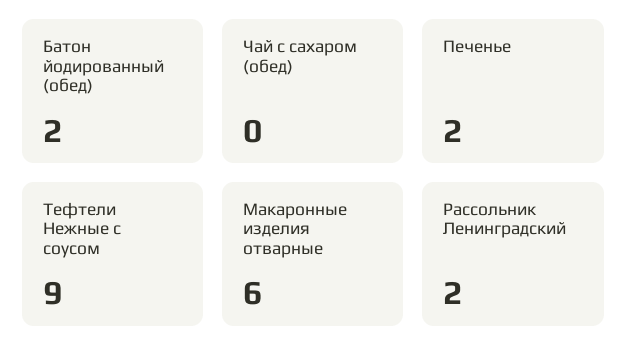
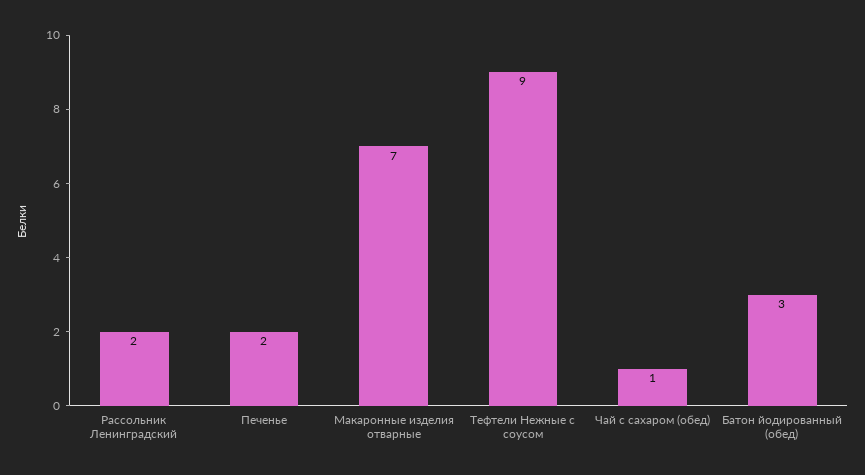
Батон йодированный (обед): 2 -> 3
Чай с сахаром (обед): 0 -> 1
Макаронные изделия отварные: 6 -> 7

